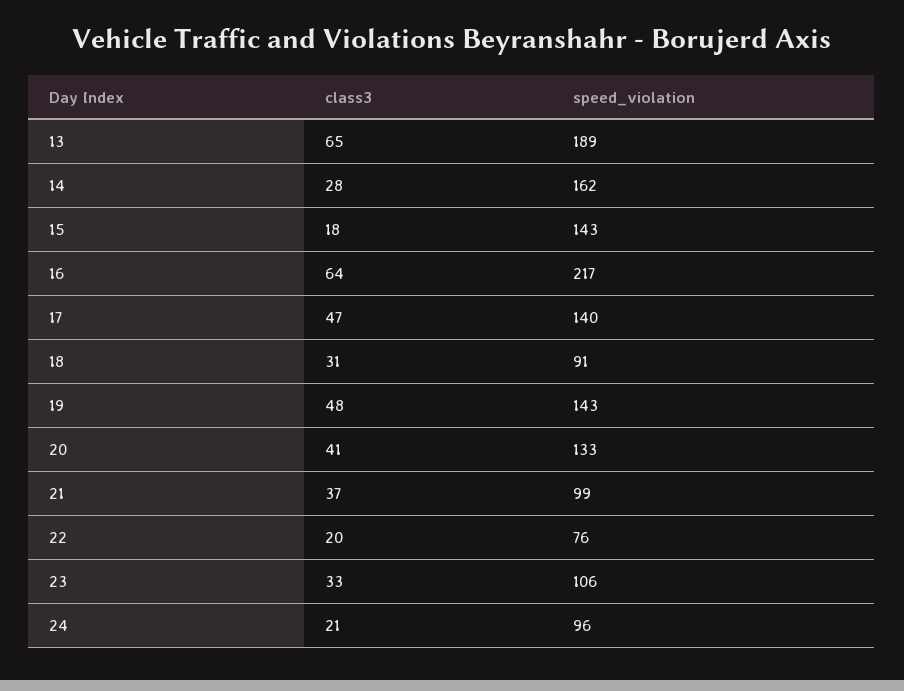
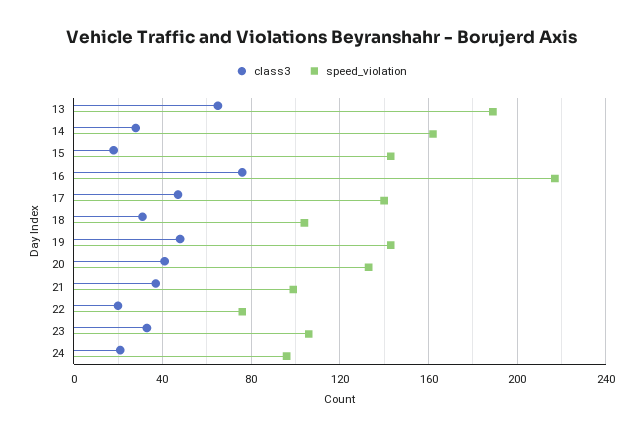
class3, 16: 64 -> 75
speed_violation, 18: 91 -> 105

